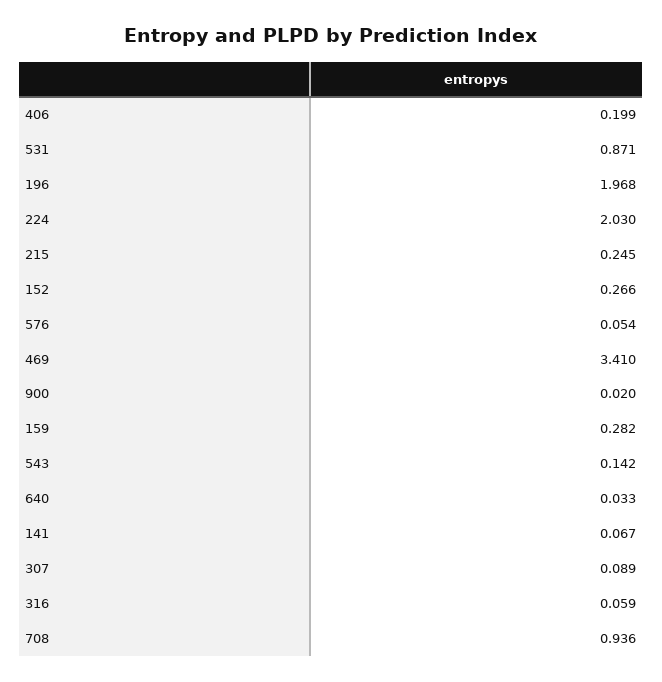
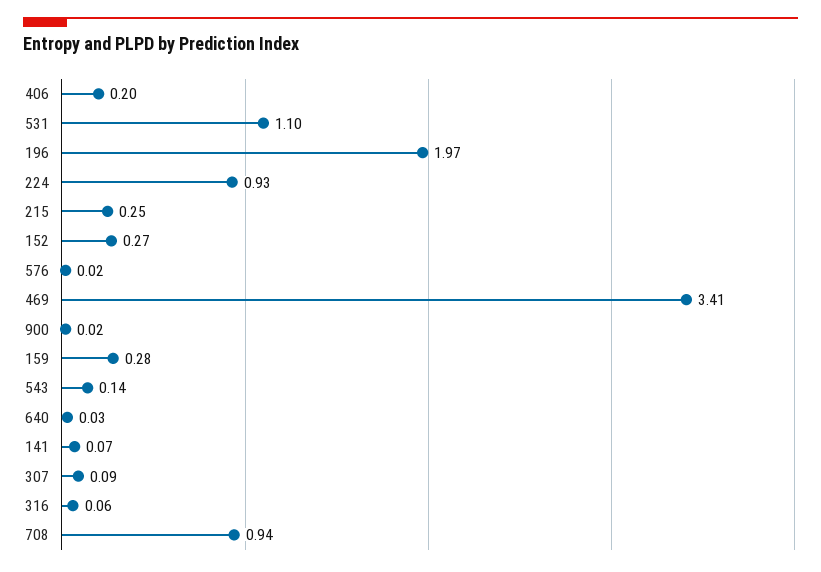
531: 0.871 -> 1.1
224: 2.03 -> 0.93
576: 0.054 -> 0.02

